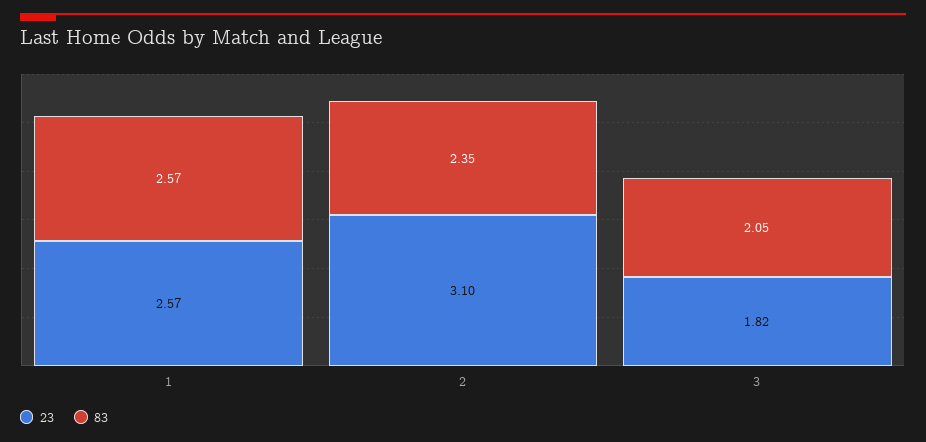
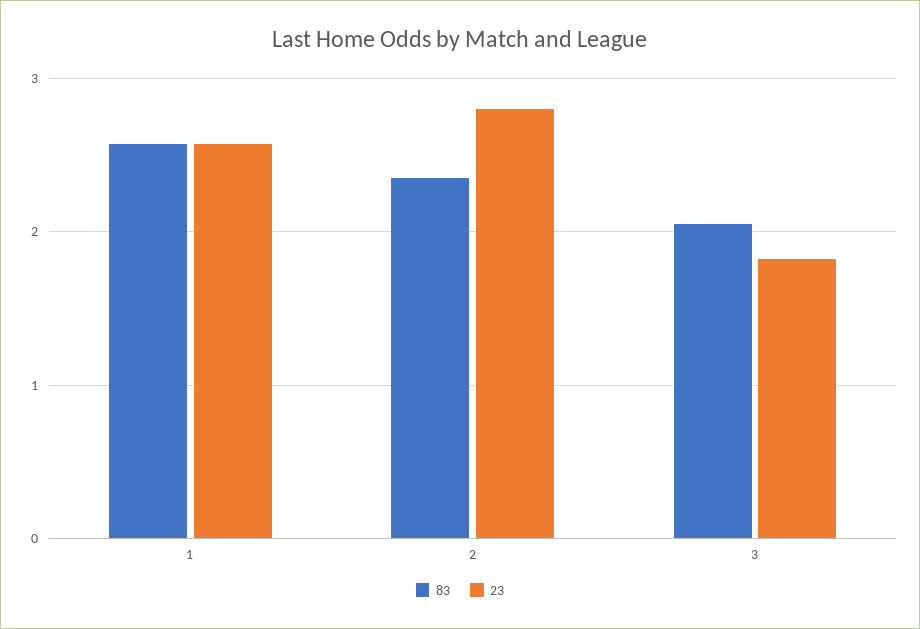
23, 2: 3.1 -> 2.8

